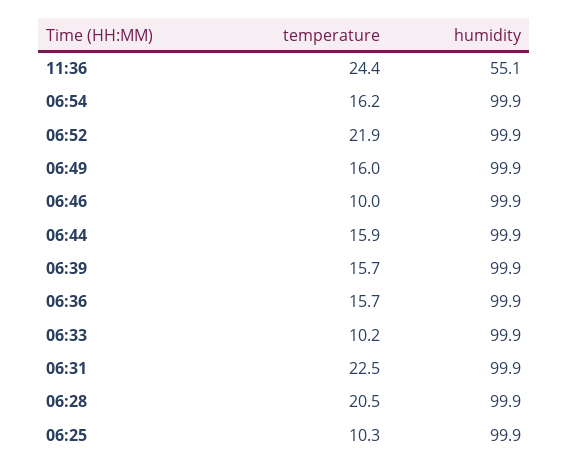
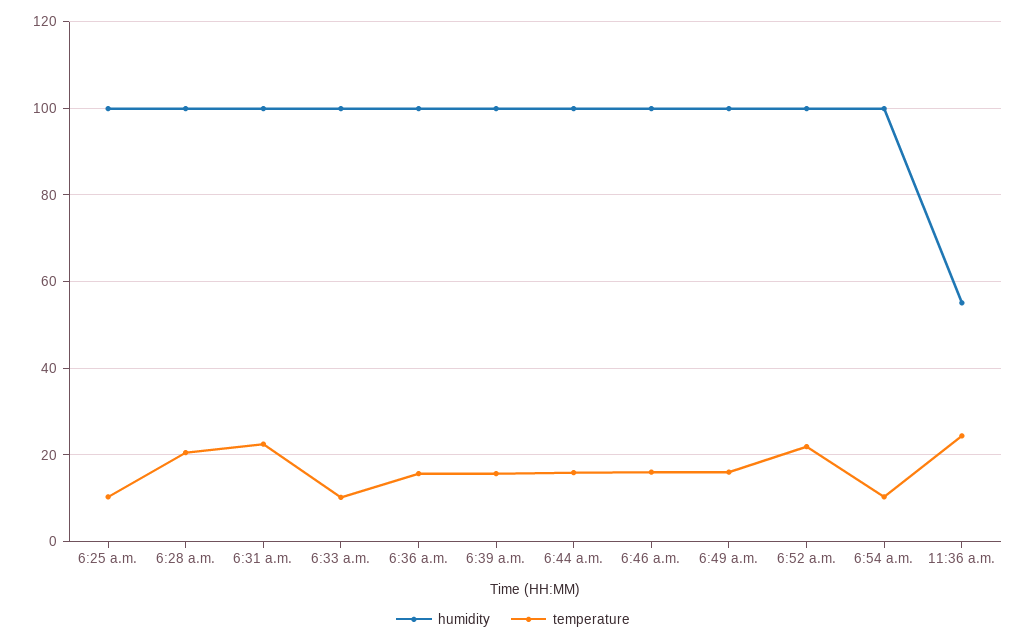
temperature, 06:54: 16.2 -> 10
temperature, 06:46: 10 -> 16

